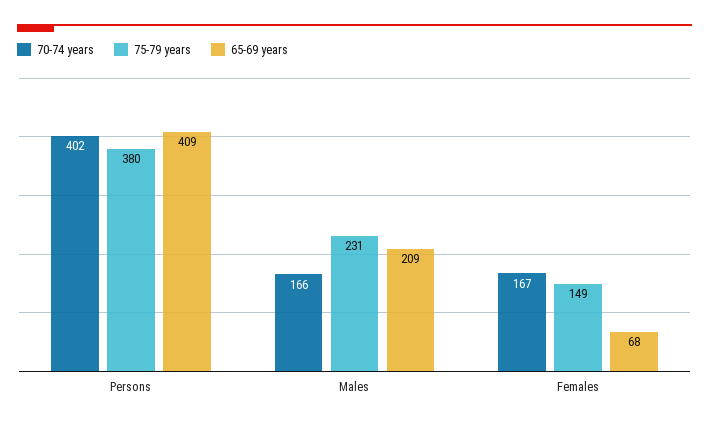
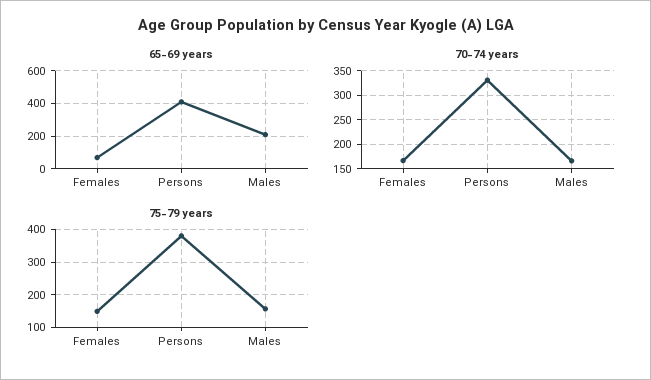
70-74 years, Persons: 402 -> 325
75-79 years, Males: 231 -> 160

